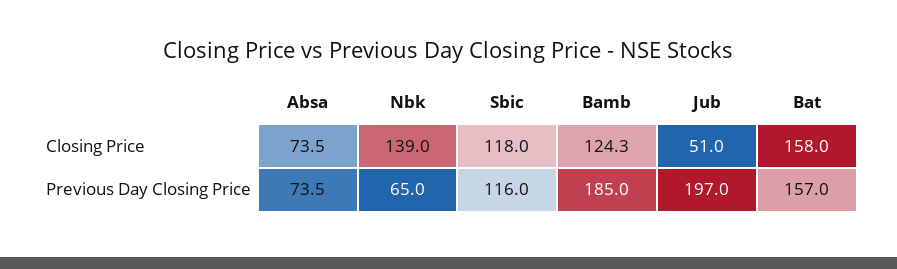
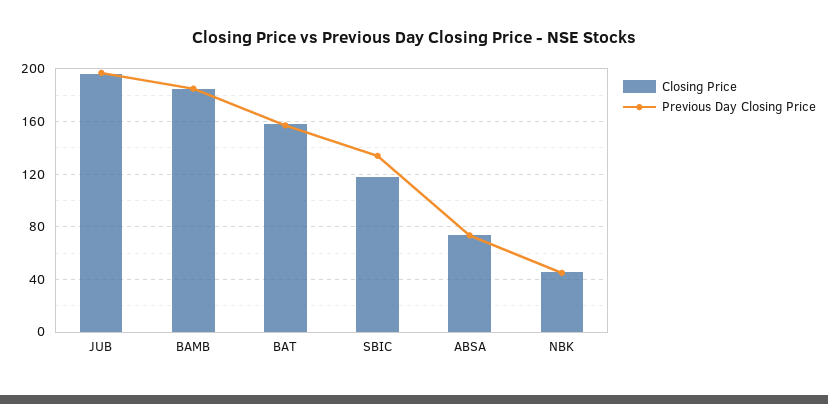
Closing Price, Nbk: 139 -> 45
Closing Price, Bamb: 124.3 -> 185
Closing Price, Jub: 51 -> 195
Previous Day Closing Price, Nbk: 65 -> 45
Previous Day Closing Price, Sbic: 116 -> 135

